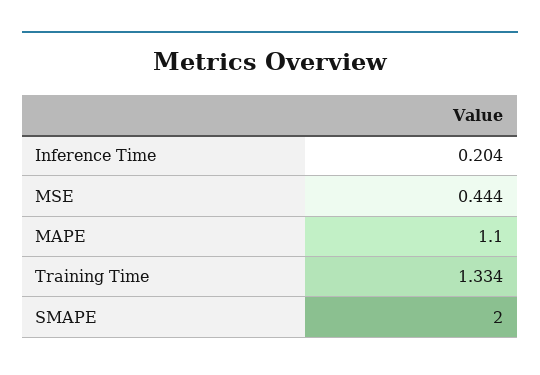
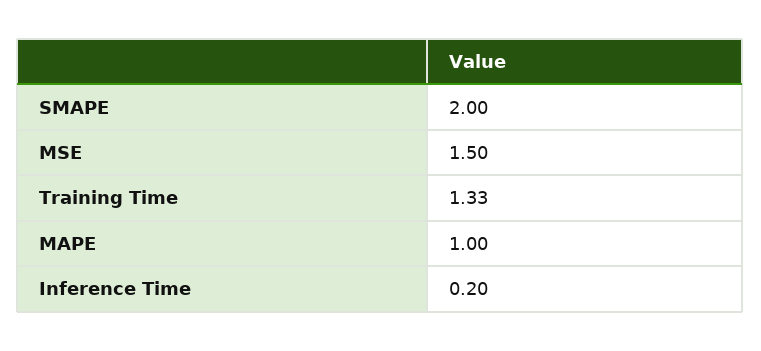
MSE: 0.444 -> 1.5
MAPE: 1.1 -> 1

